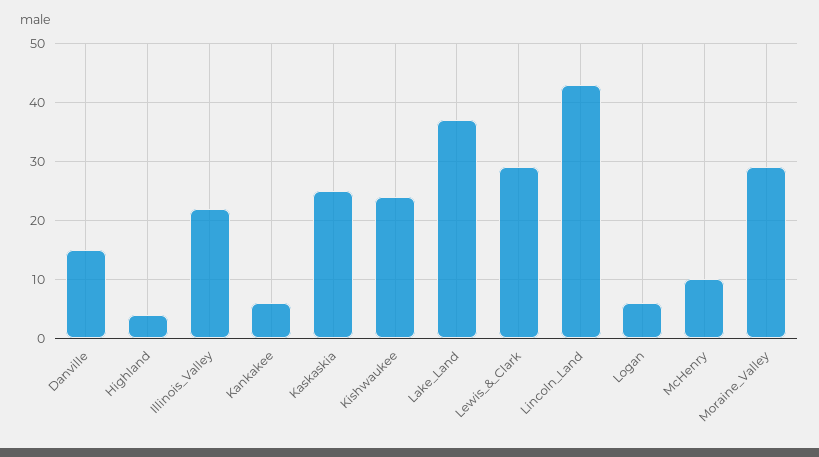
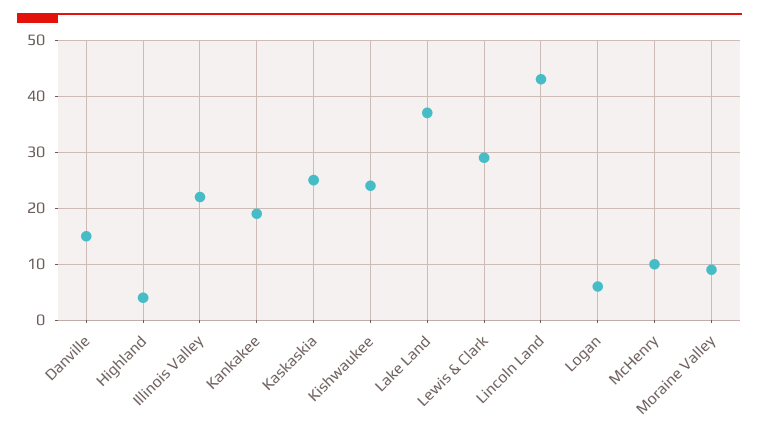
Kankakee: 5 -> 20
Moraine_Valley: 30 -> 10

